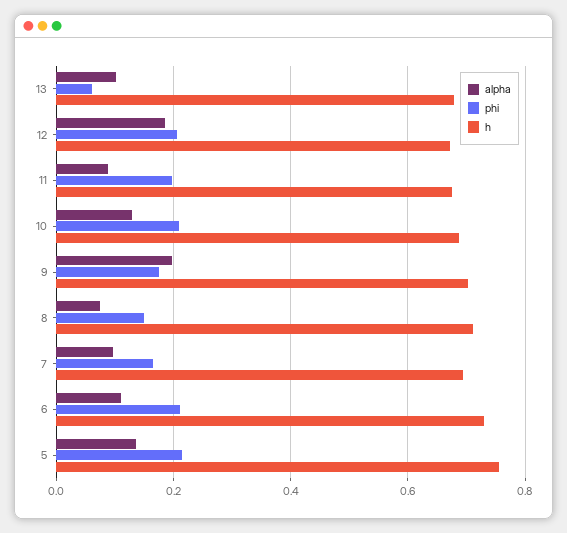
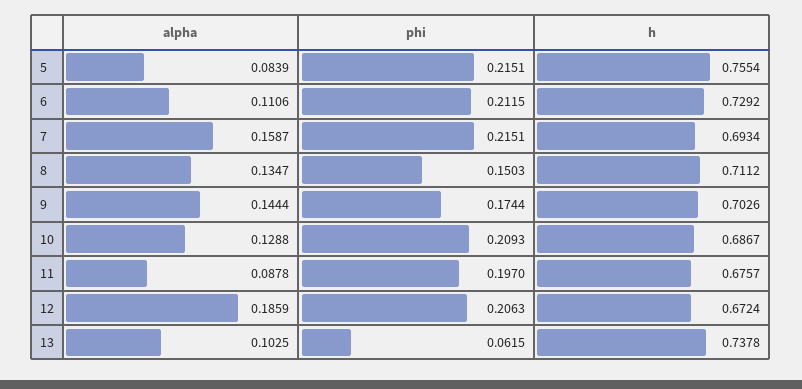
h, 13: 0.68 -> 0.7378
alpha, 9: 0.2 -> 0.1444
alpha, 8: 0.08 -> 0.1347
alpha, 7: 0.1 -> 0.1587
phi, 7: 0.16 -> 0.2151
alpha, 5: 0.14 -> 0.0839

